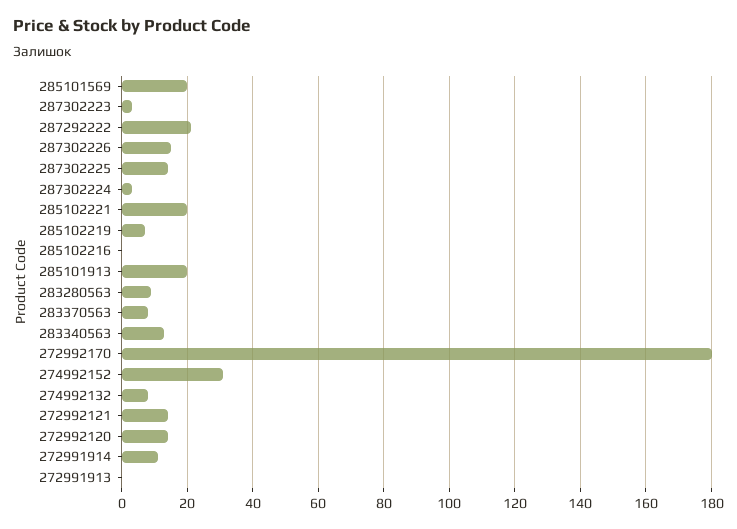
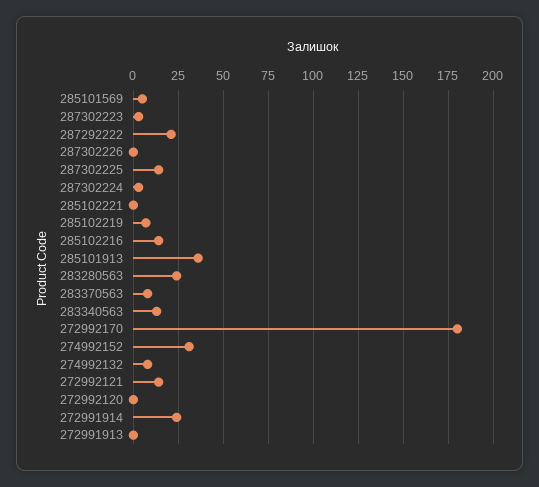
285101569: 20 -> 5
287302226: 15 -> 0
285102221: 20 -> 0
285102216: 0 -> 15
285101913: 20 -> 35
283280563: 10 -> 25
272992120: 15 -> 0
272991914: 10 -> 25

